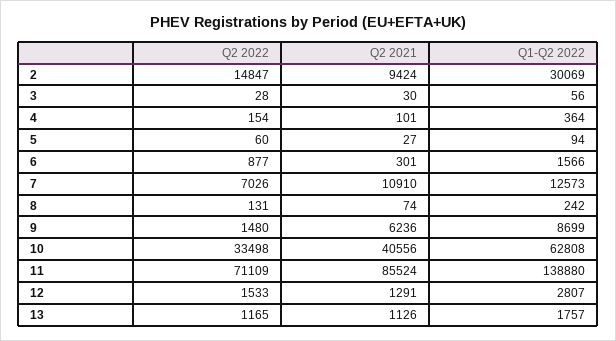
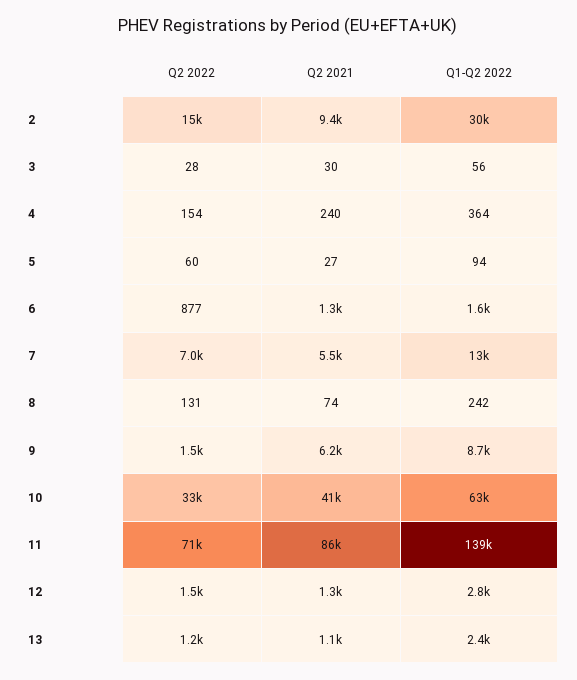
Q2 2021, 4: 101 -> 240
Q2 2021, 6: 301 -> 1300
Q2 2021, 7: 10910 -> 5500
Q1-Q2 2022, 13: 1757 -> 2400

